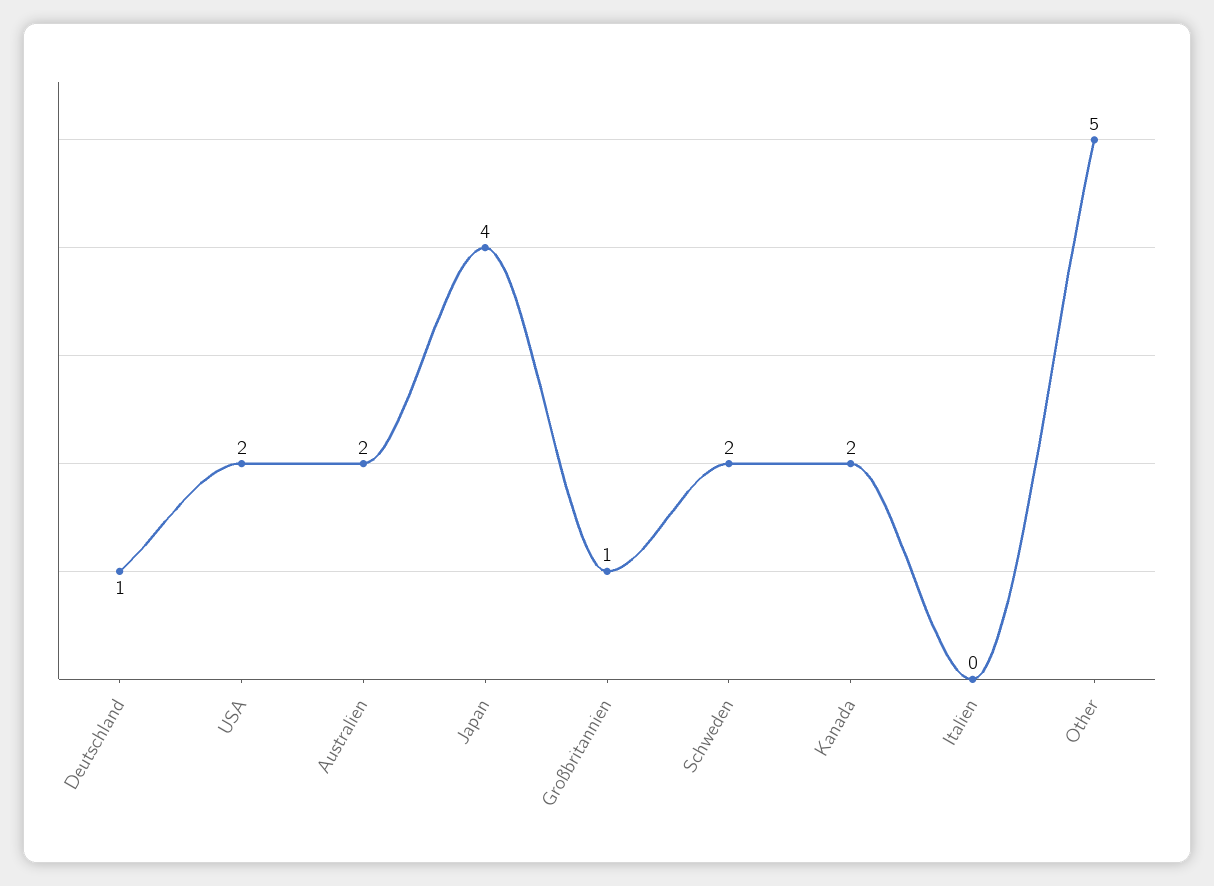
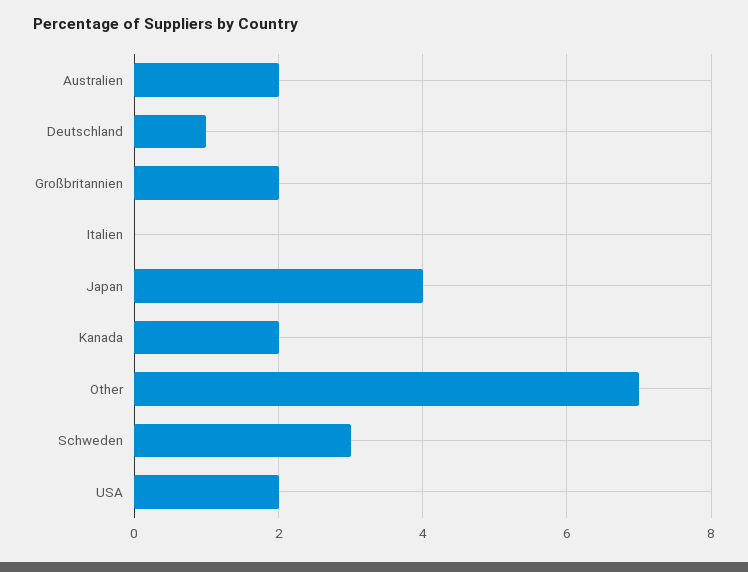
Großbritannien: 1 -> 2
Schweden: 2 -> 3
Other: 5 -> 7

